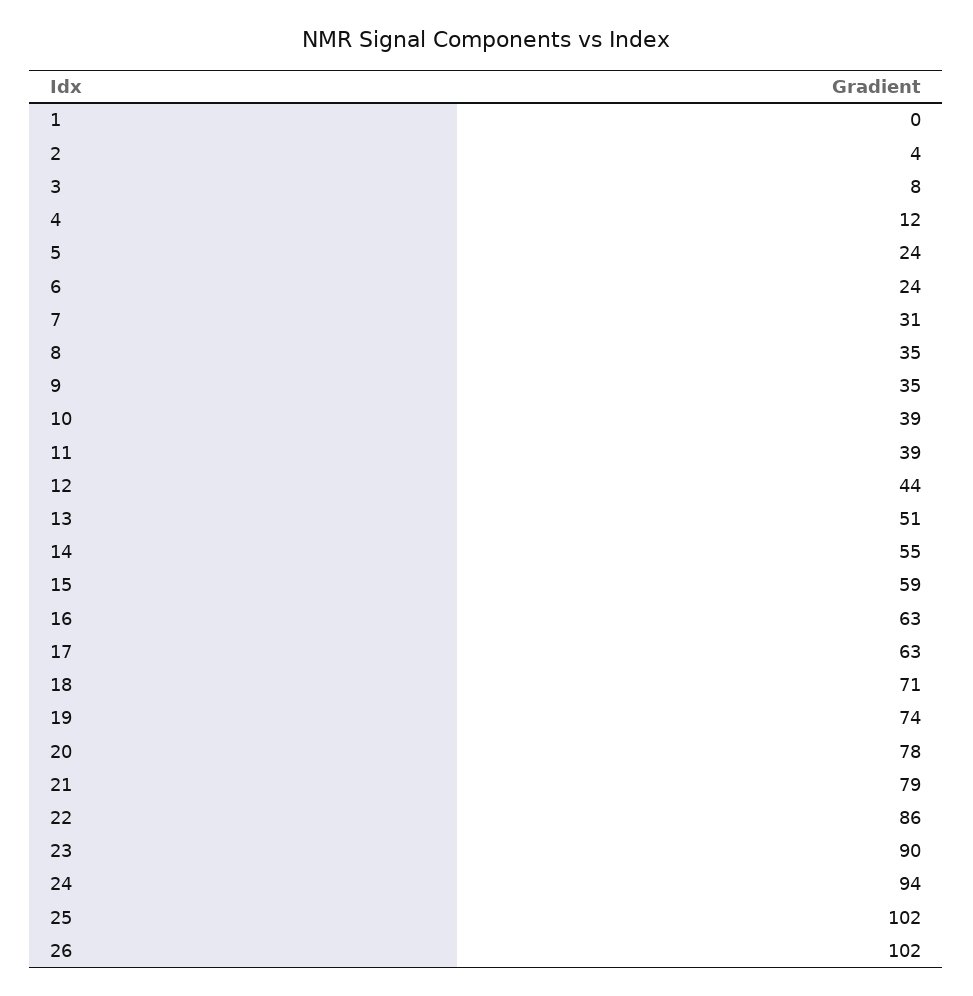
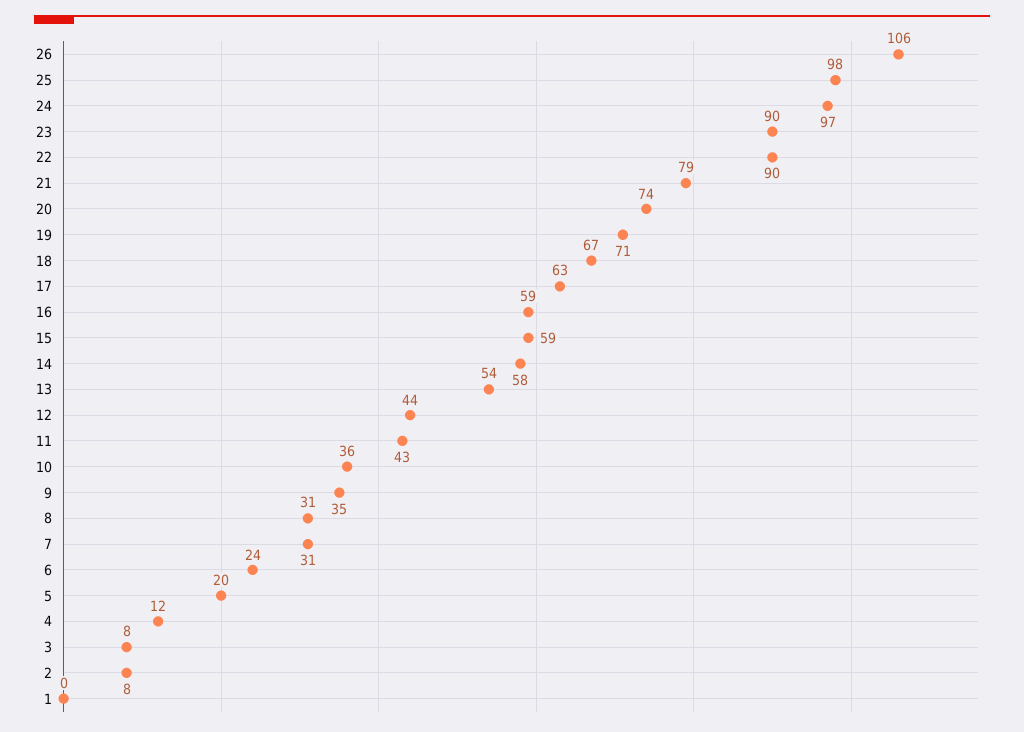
2: 4 -> 8
5: 24 -> 20
8: 35 -> 31
10: 39 -> 36
11: 39 -> 43
13: 51 -> 54
14: 55 -> 58
16: 63 -> 59
18: 71 -> 67
19: 74 -> 71
20: 78 -> 74
22: 86 -> 90
24: 94 -> 97
25: 102 -> 98
26: 102 -> 106

